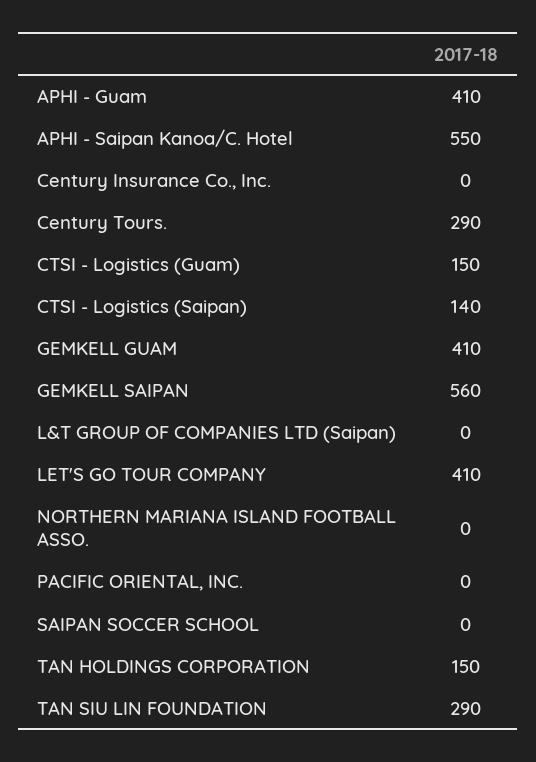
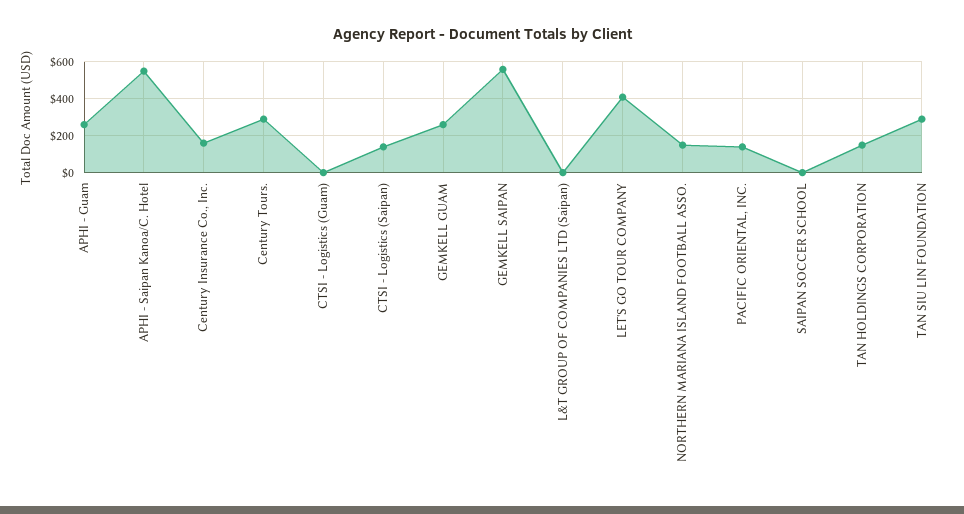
APHI - Guam: 410 -> 250
Century Insurance Co., Inc.: 0 -> 150
CTSI - Logistics (Guam): 150 -> 0
GEMKELL GUAM: 410 -> 250
NORTHERN MARIANA ISLAND FOOTBALL ASSO.: 0 -> 150
PACIFIC ORIENTAL, INC.: 0 -> 150

